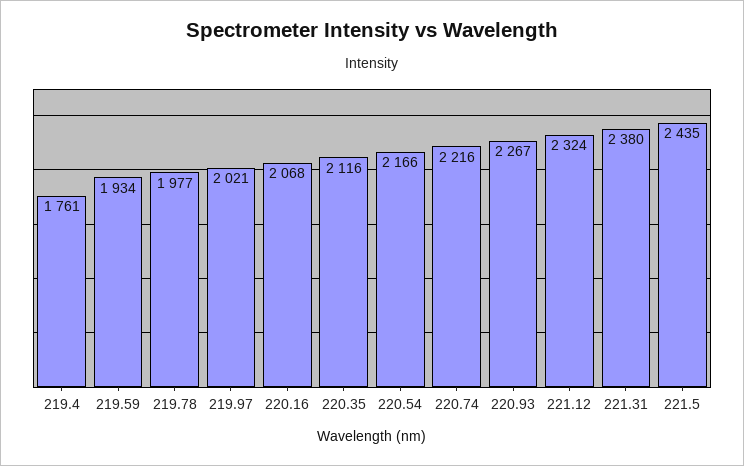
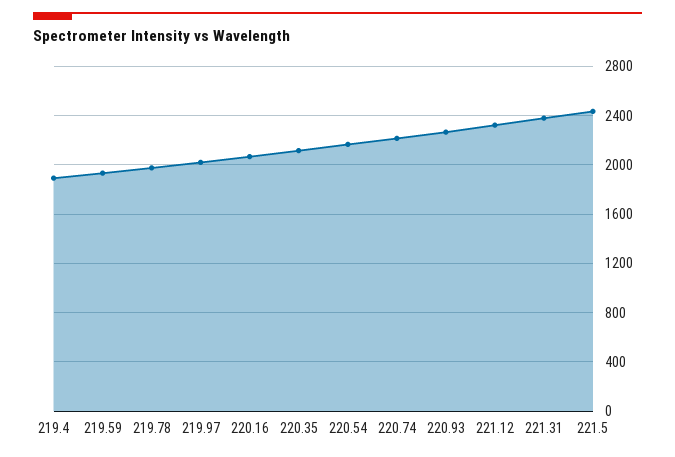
219.4: 1761 -> 1900

